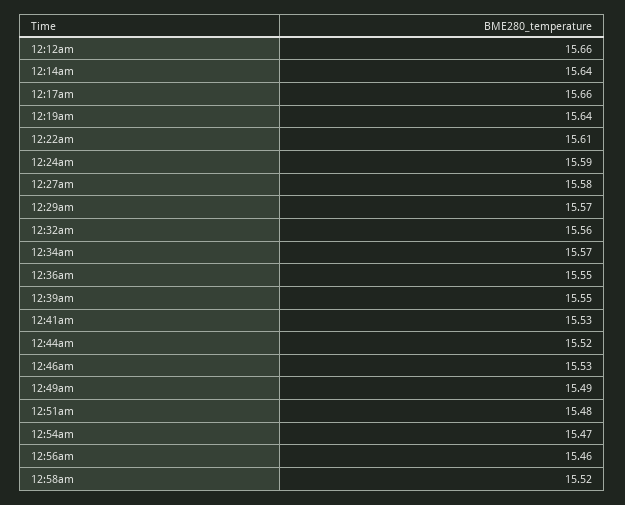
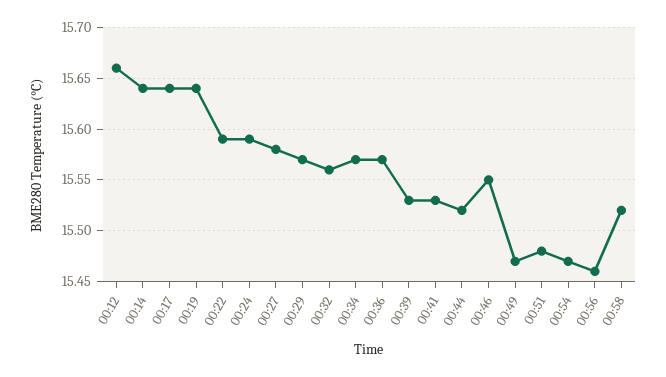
12:17am: 15.66 -> 15.64
12:22am: 15.61 -> 15.59
12:36am: 15.55 -> 15.57
12:39am: 15.55 -> 15.53
12:46am: 15.53 -> 15.55
12:49am: 15.49 -> 15.47

